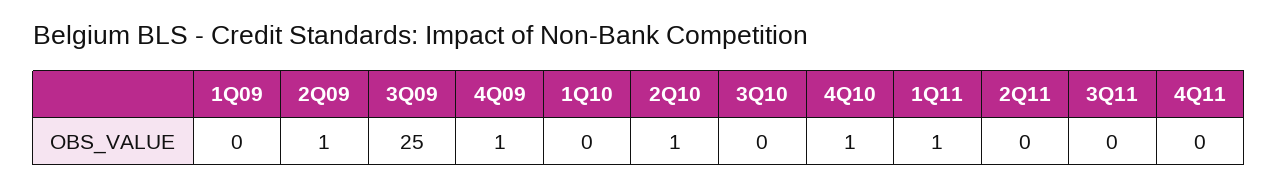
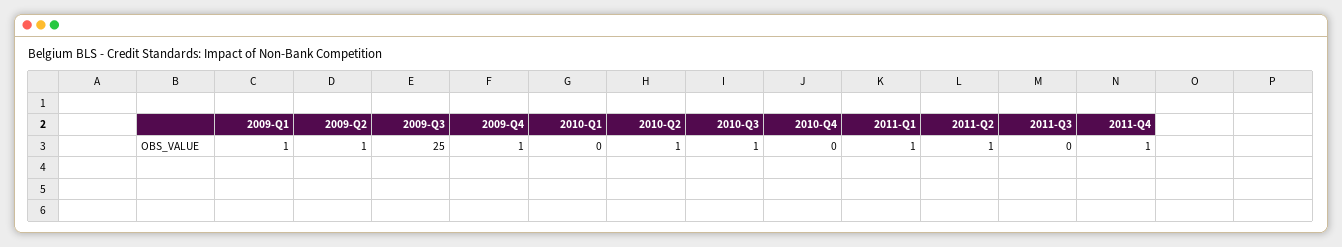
1Q09: 0 -> 1
3Q10: 0 -> 1
4Q10: 1 -> 0
2Q11: 0 -> 1
4Q11: 0 -> 1

